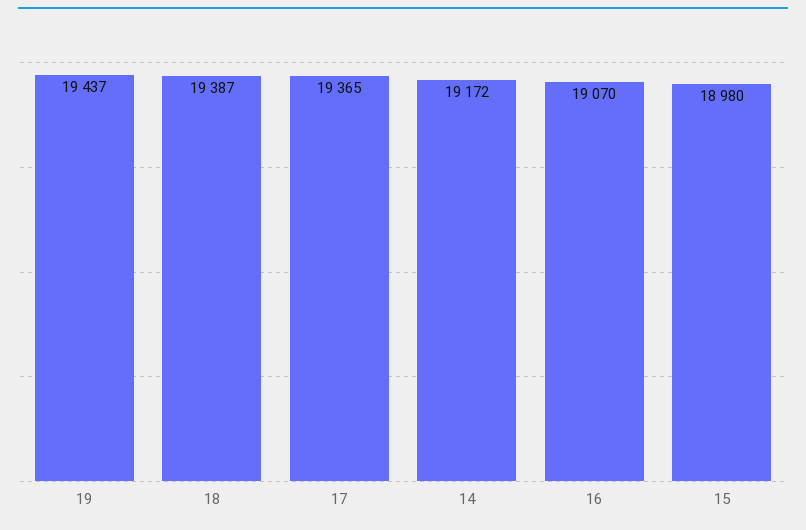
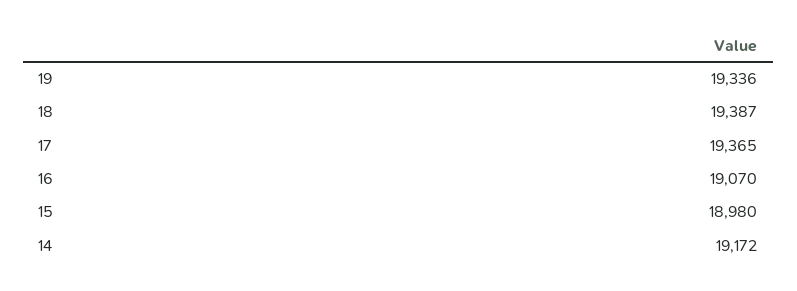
19: 19437 -> 19336

